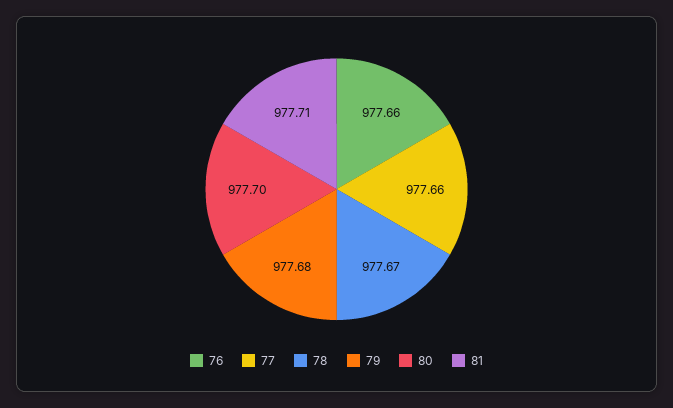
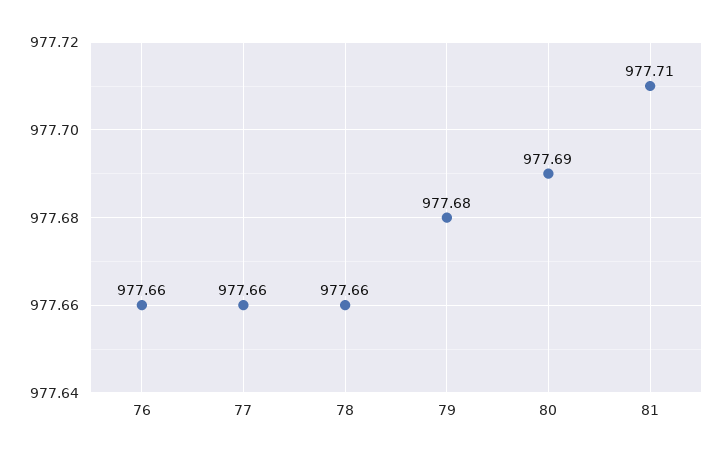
78: 977.67 -> 977.66
80: 977.7 -> 977.69

